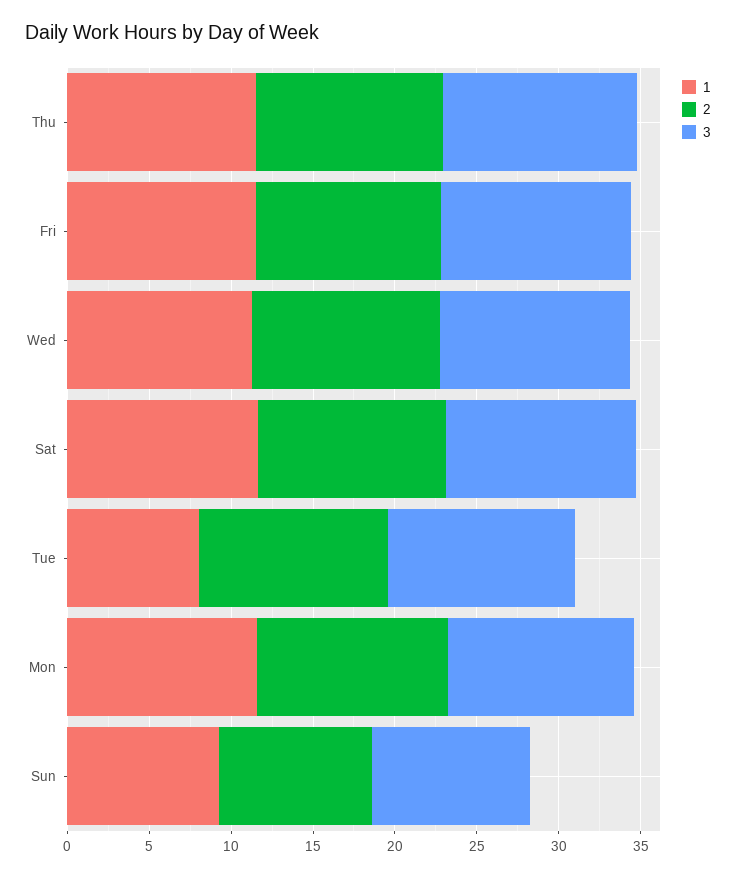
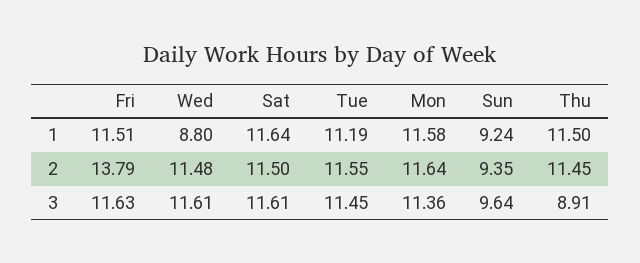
3, Thu: 12 -> 8.91
2, Fri: 11 -> 13.79
1, Wed: 11 -> 8.8
1, Tue: 8 -> 11.19

